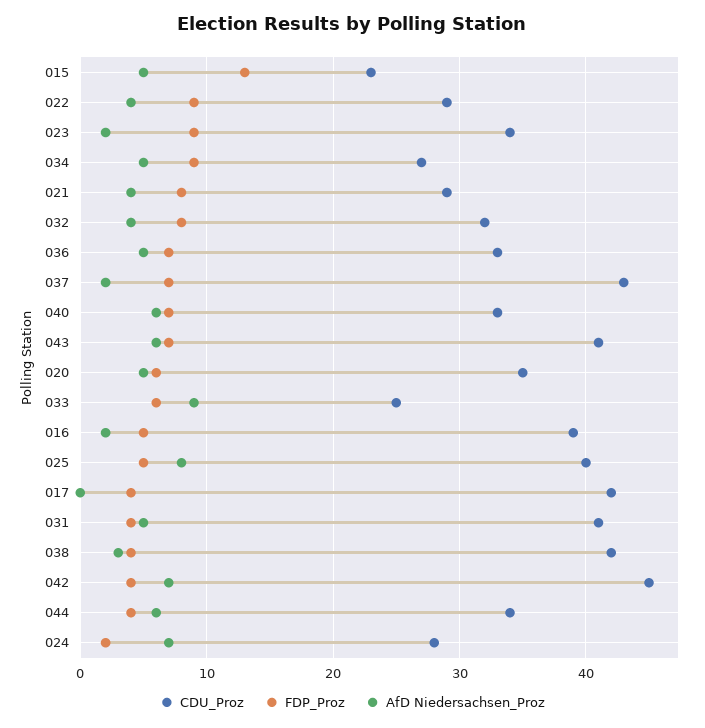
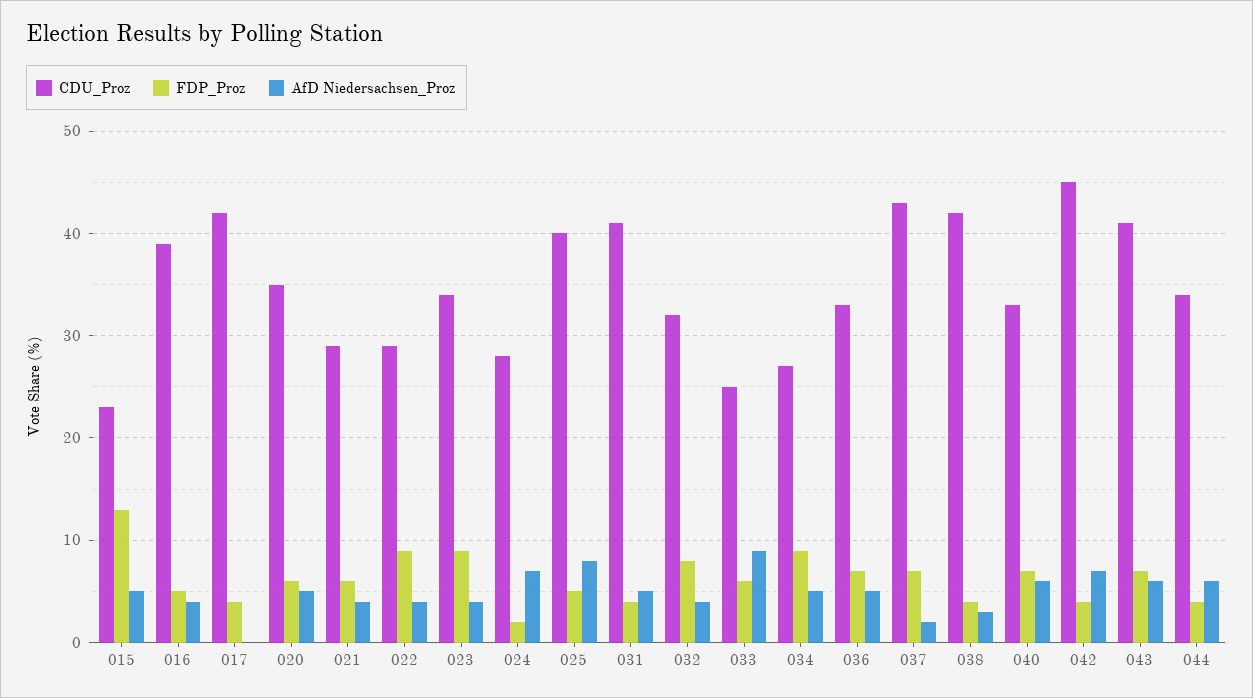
AfD Niedersachsen_Proz, 023: 2 -> 4
FDP_Proz, 021: 8 -> 6
AfD Niedersachsen_Proz, 016: 2 -> 4

